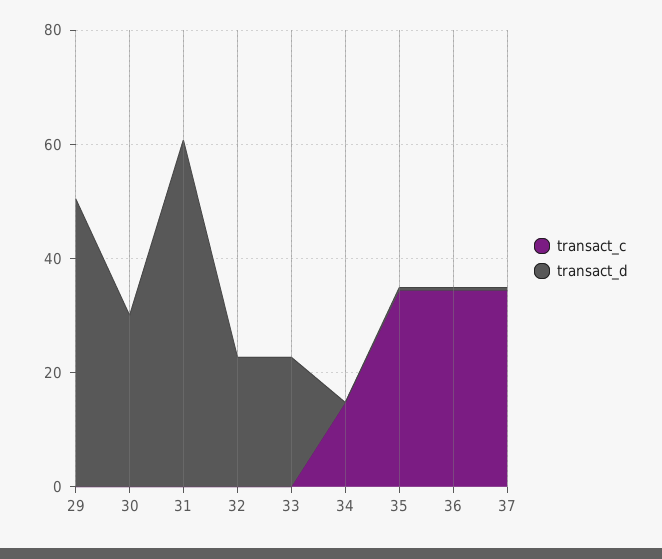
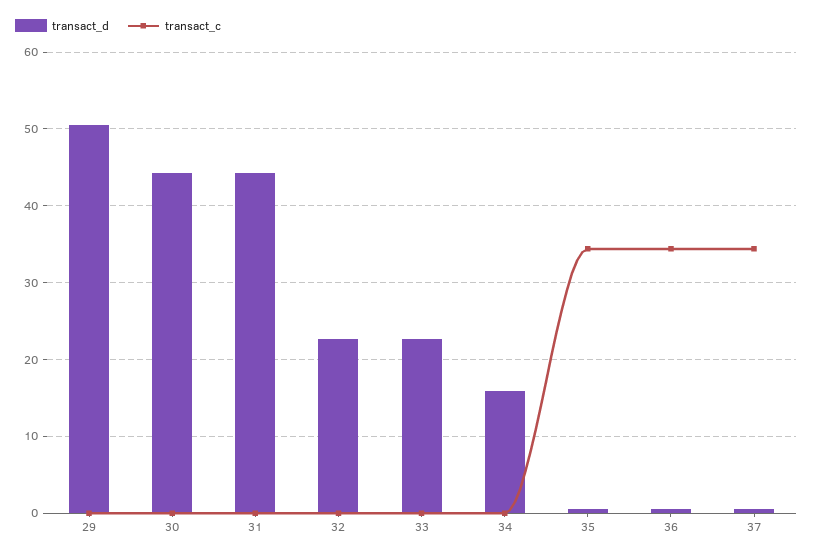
transact_d, 30: 30 -> 44
transact_d, 31: 60 -> 44
transact_c, 34: 15 -> 0
transact_d, 34: 0 -> 16

